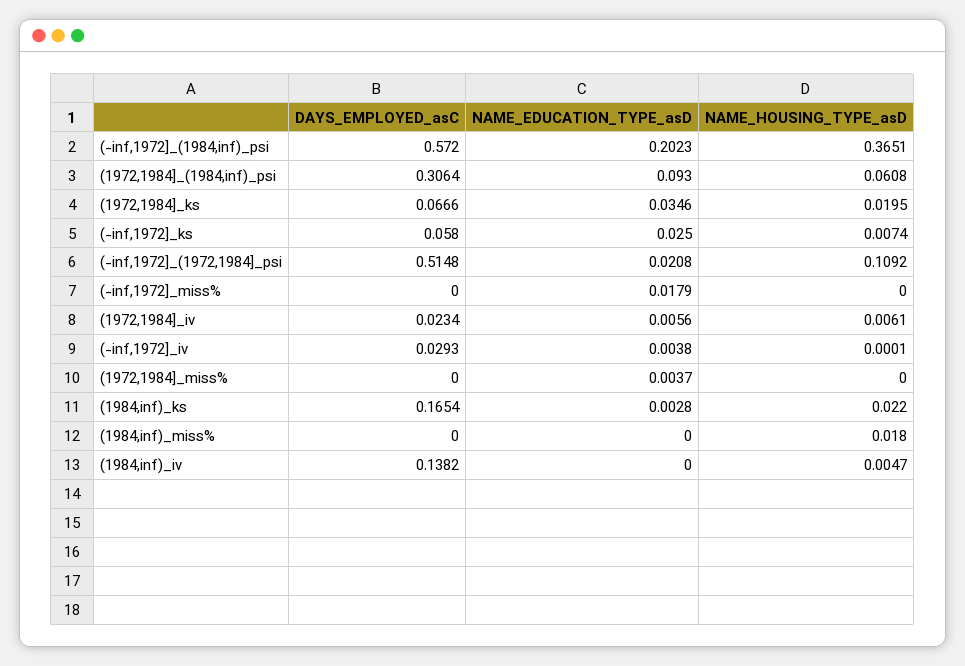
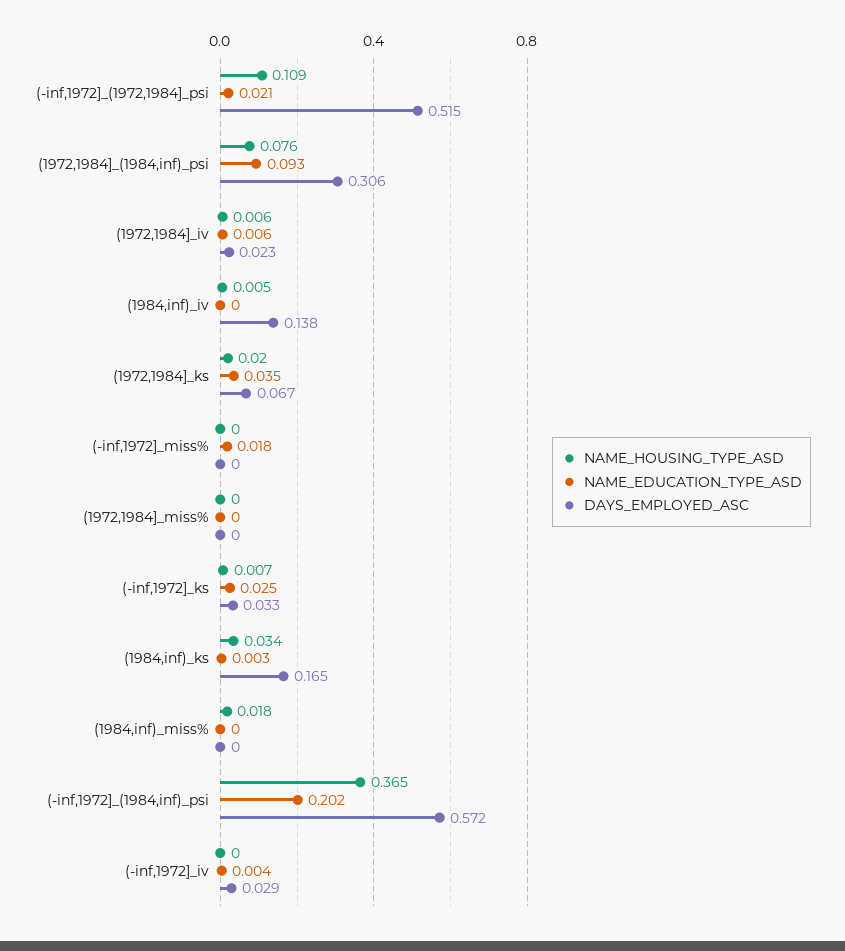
NAME_HOUSING_TYPE_asD, (1972,1984]_(1984,inf)_psi: 0.0608 -> 0.076
DAYS_EMPLOYED_asC, (-inf,1972]_ks: 0.058 -> 0.033
NAME_EDUCATION_TYPE_asD, (1972,1984]_miss%: 0.0037 -> 0
NAME_HOUSING_TYPE_asD, (1984,inf)_ks: 0.022 -> 0.034

